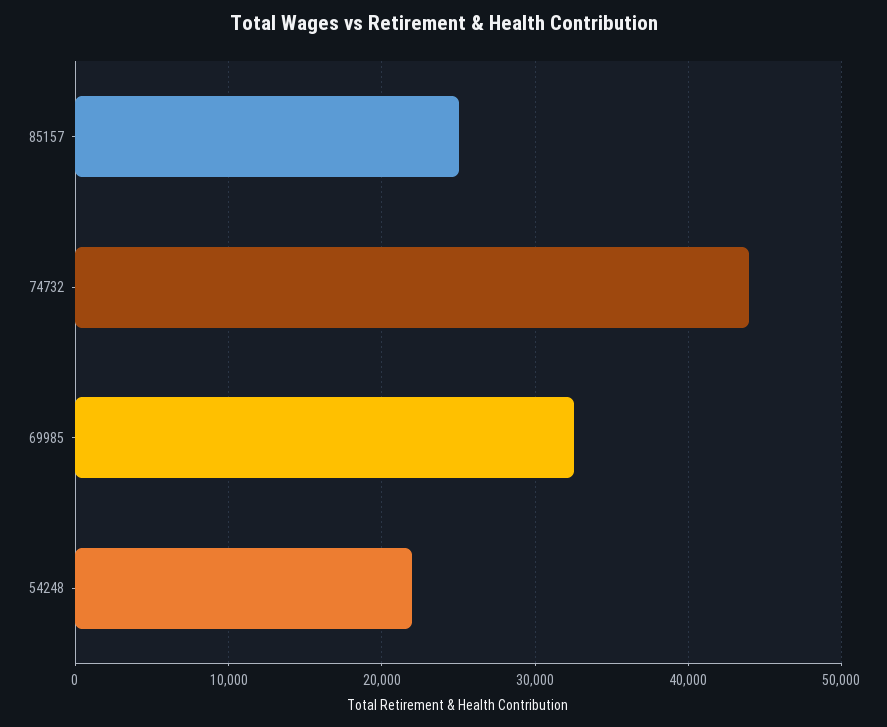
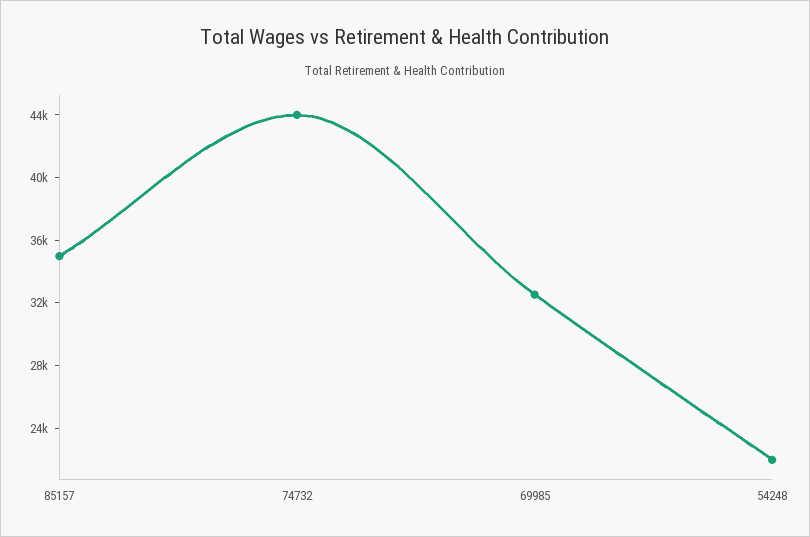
85157: 25000 -> 35000

